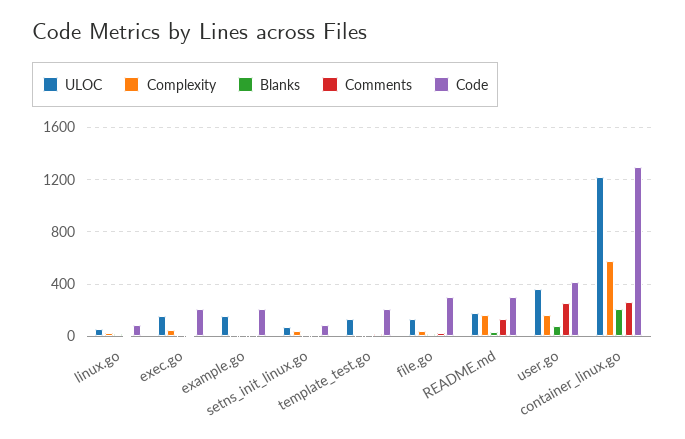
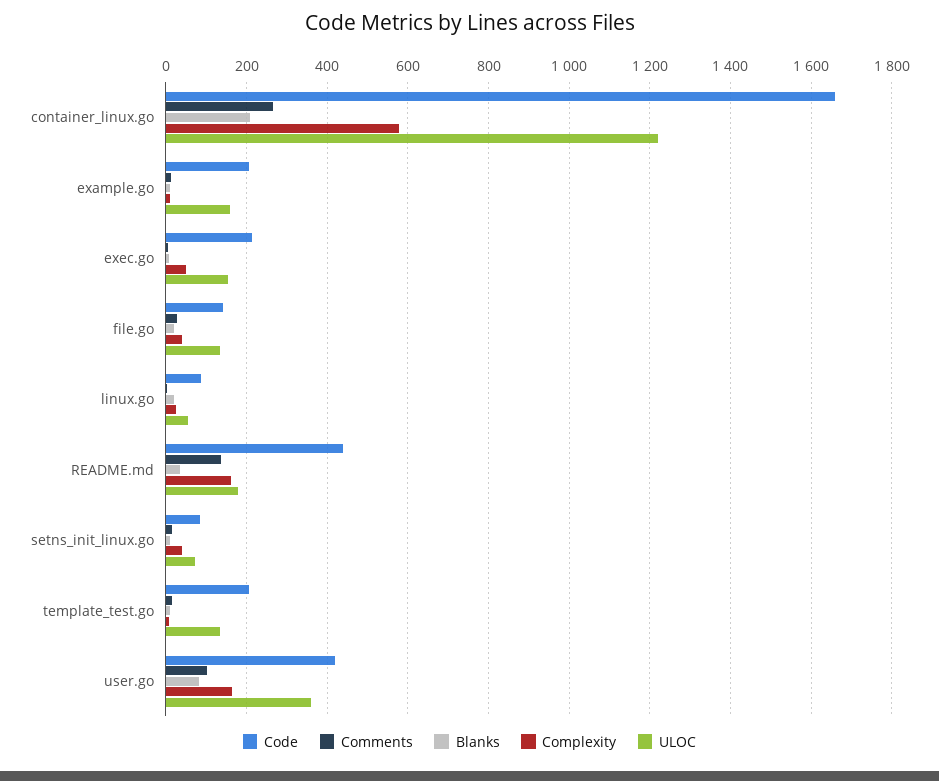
Code, file.go: 300 -> 140
Code, README.md: 300 -> 440
Comments, user.go: 250 -> 100
Code, container_linux.go: 1300 -> 1660

